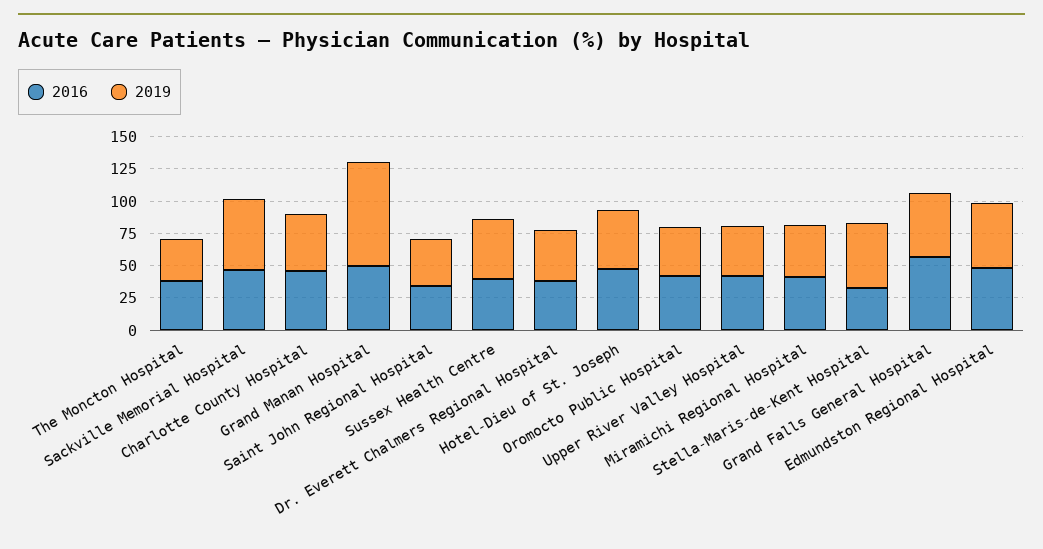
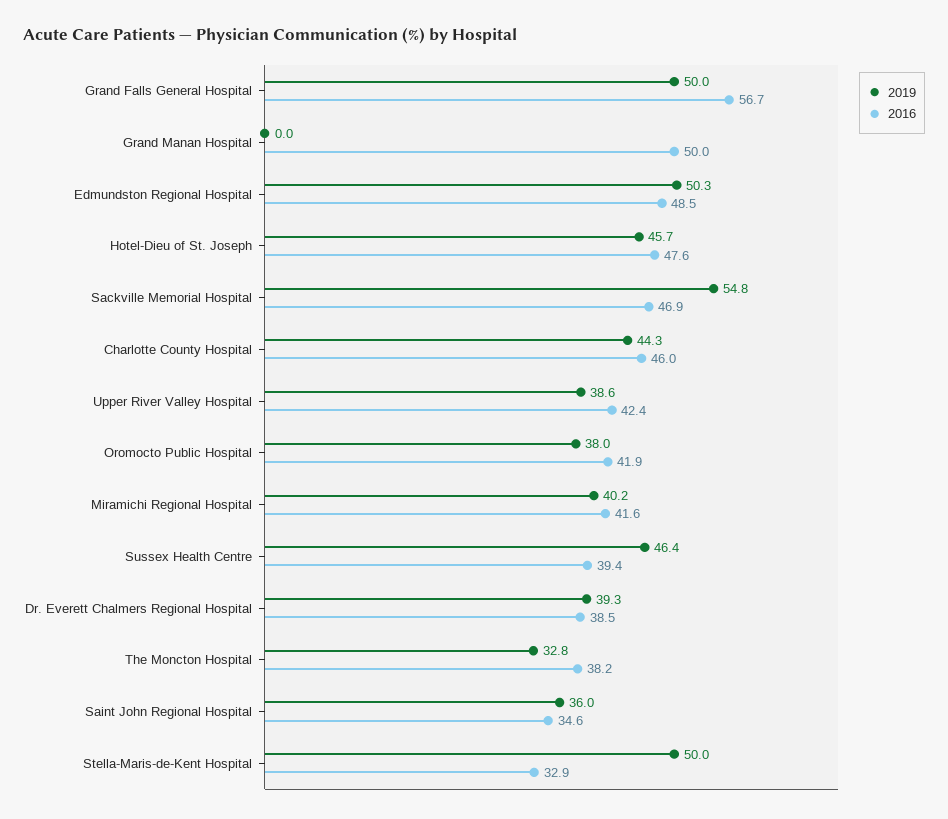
2019, Grand Manan Hospital: 75 -> 0

